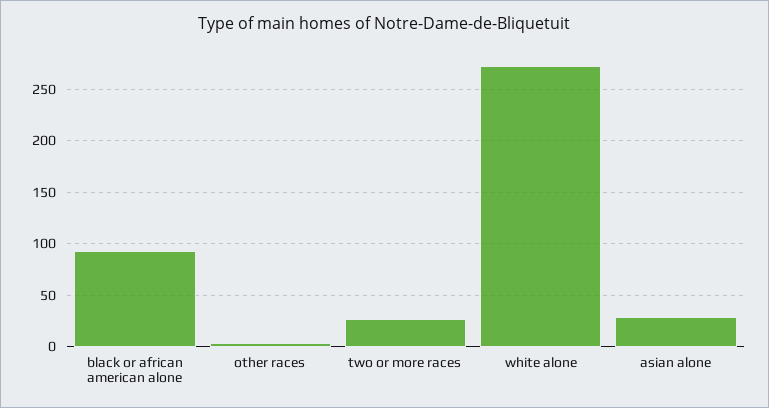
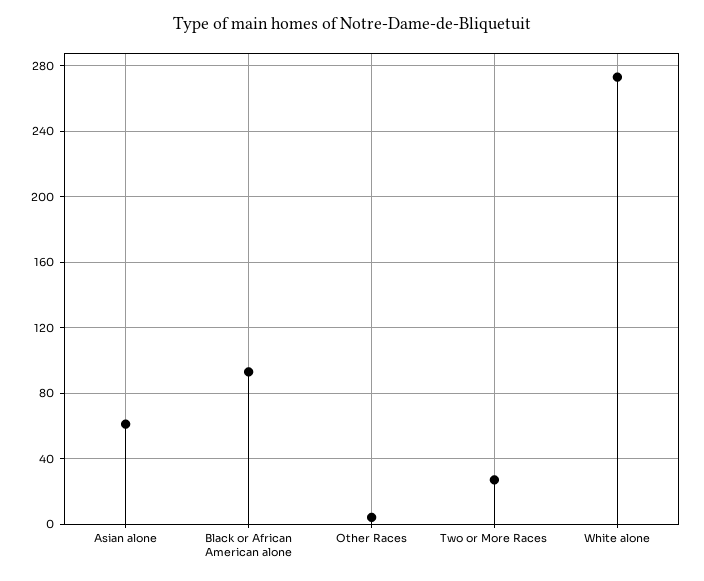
asian alone: 30 -> 60

